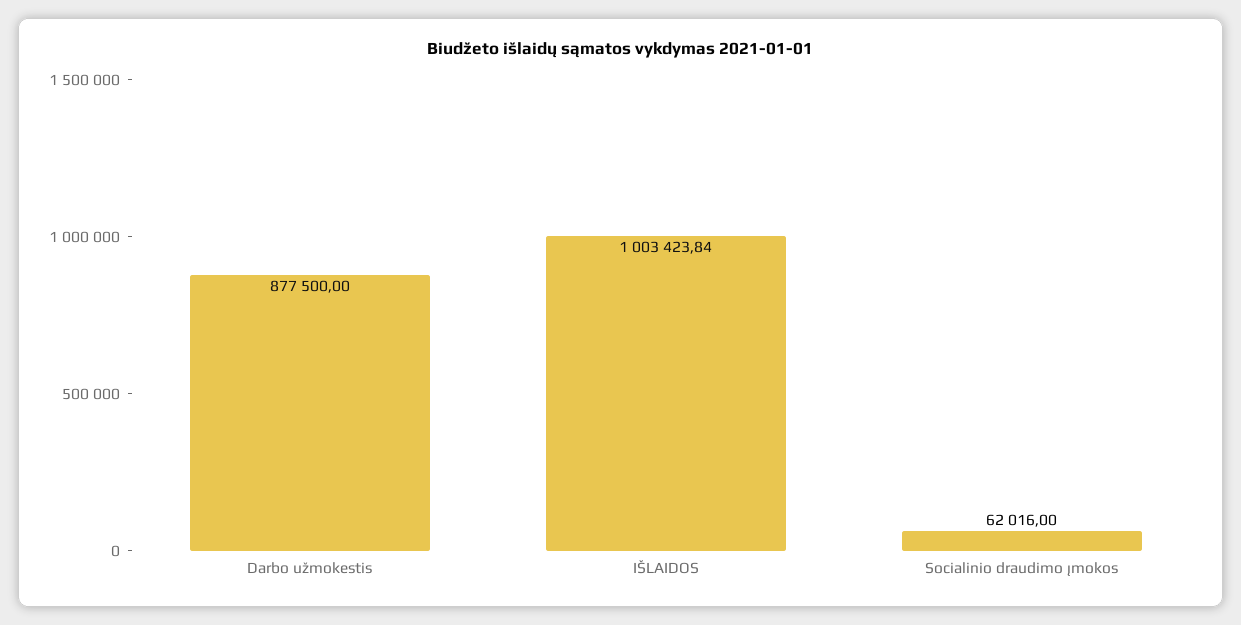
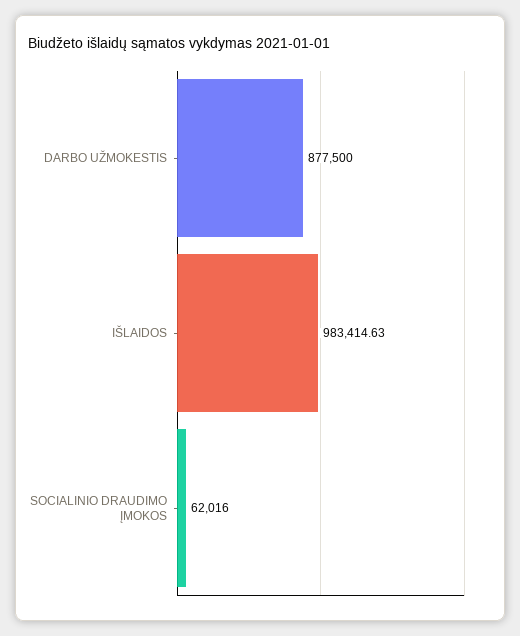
IŠLAIDOS: 1003423.84 -> 983414.63

